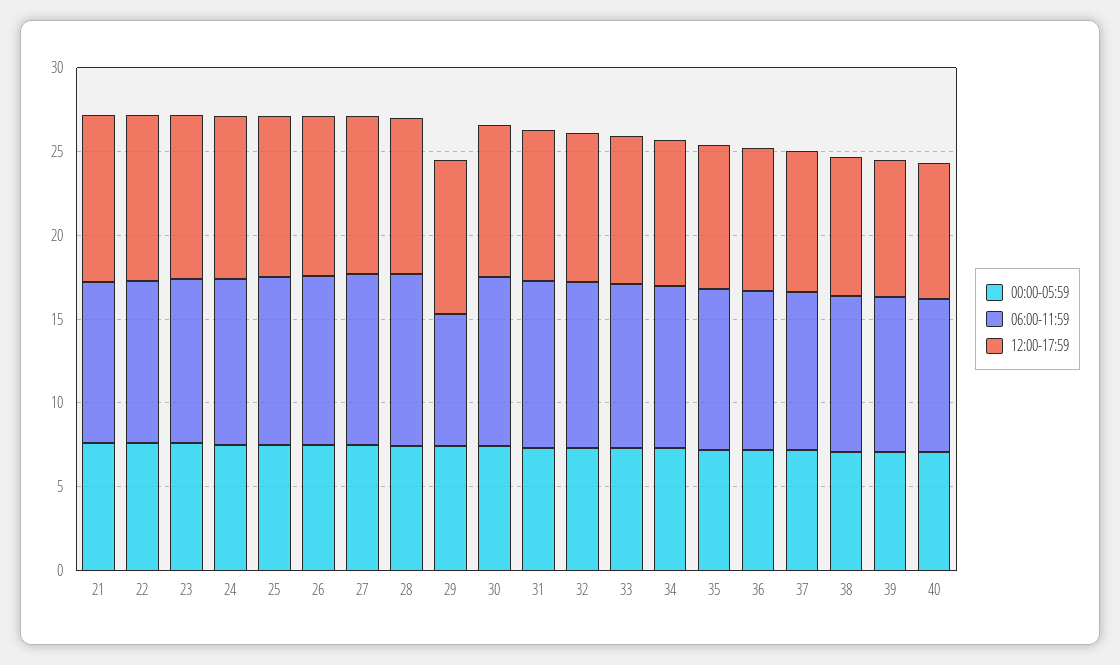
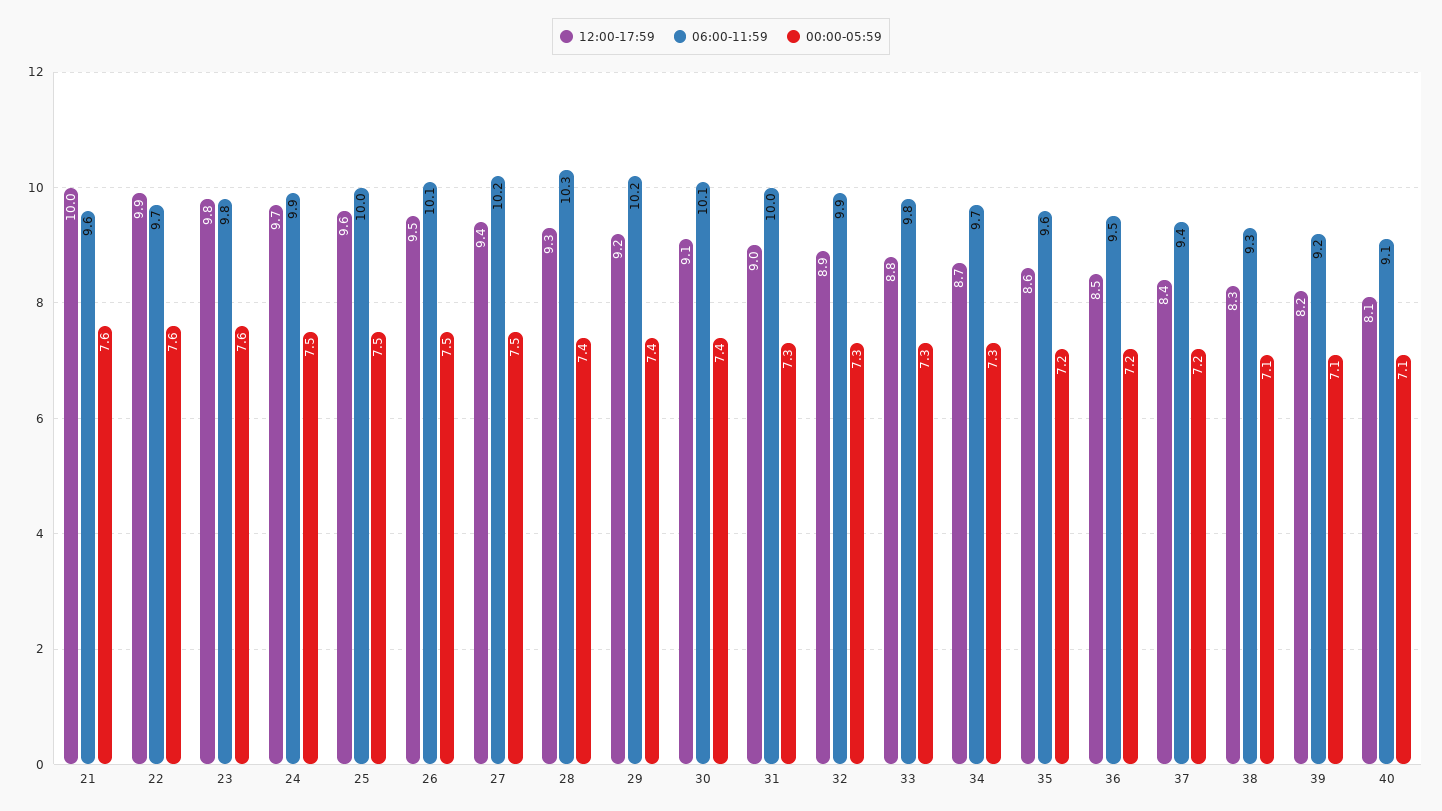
06:00-11:59, 29: 8 -> 10.2

